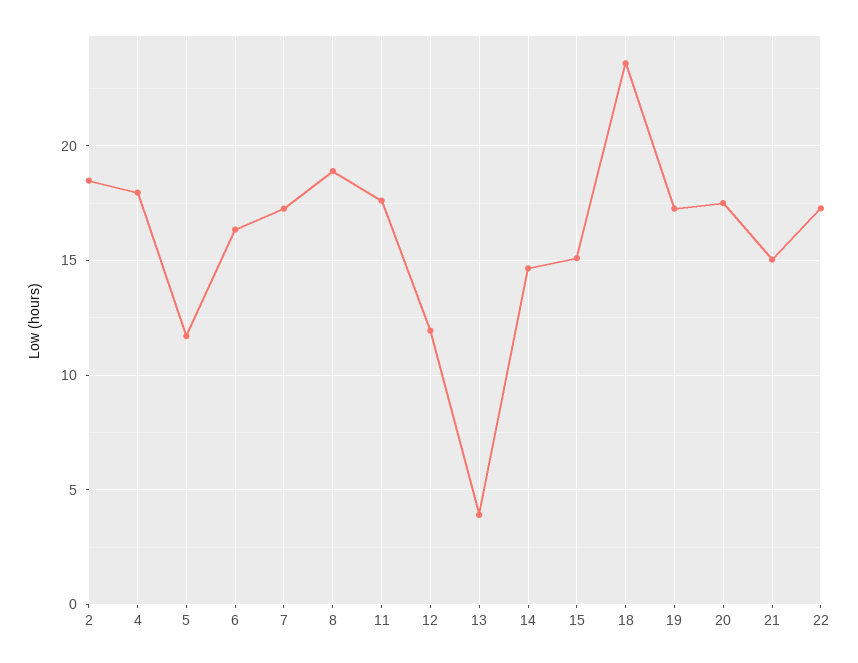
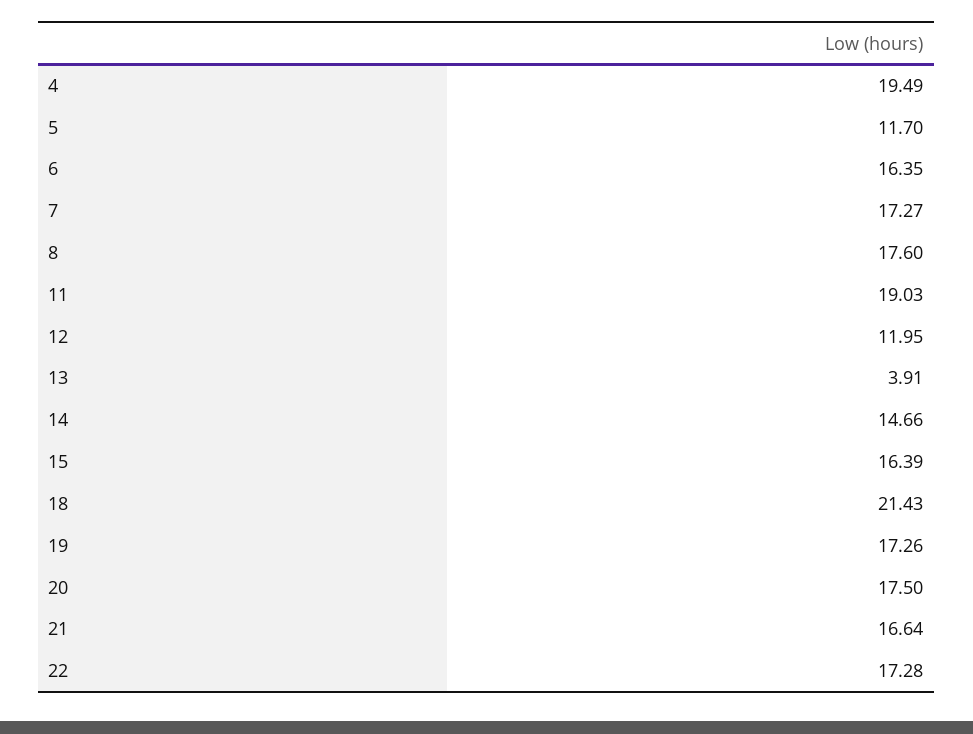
2: 18.5 -> none
4: 18 -> 19.49
8: 19 -> 17.6
11: 17.5 -> 19.03
15: 15 -> 16.39
18: 23.5 -> 21.43
21: 15 -> 16.64

